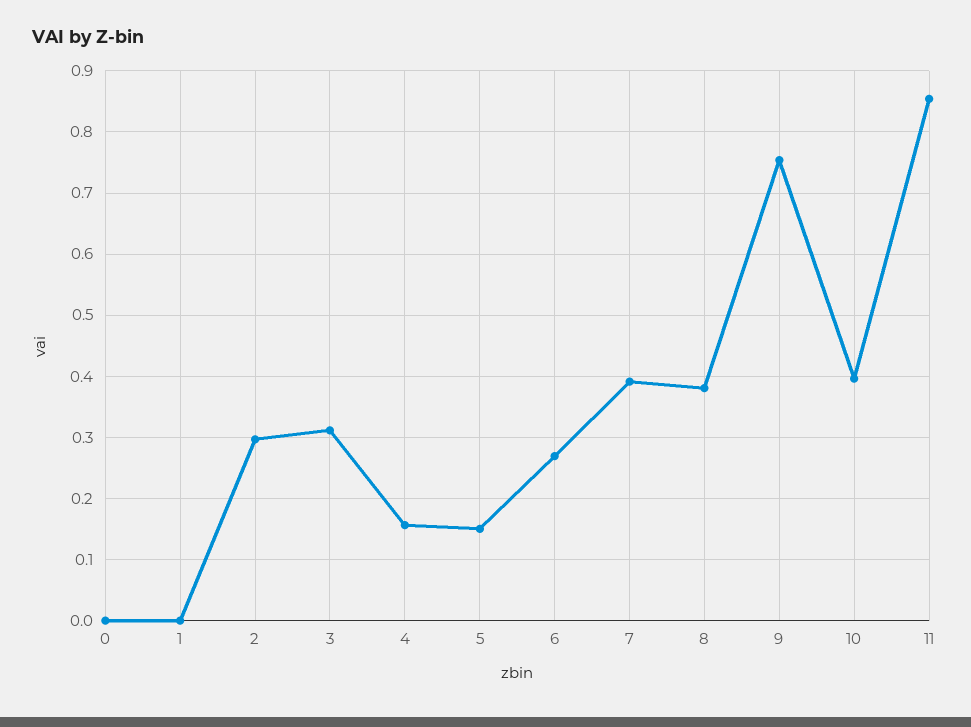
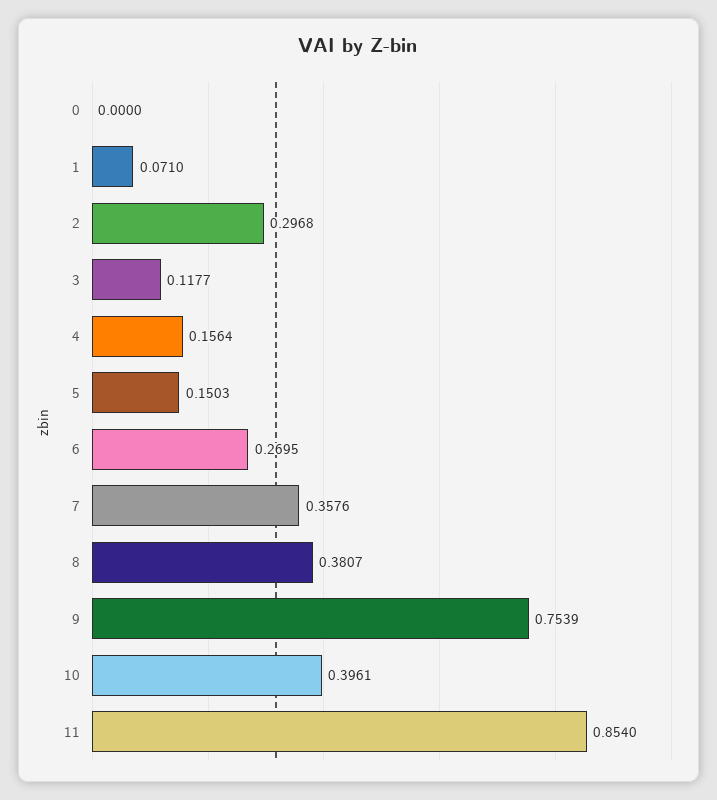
1: 0 -> 0.071
3: 0.31 -> 0.1177
7: 0.39 -> 0.3576

